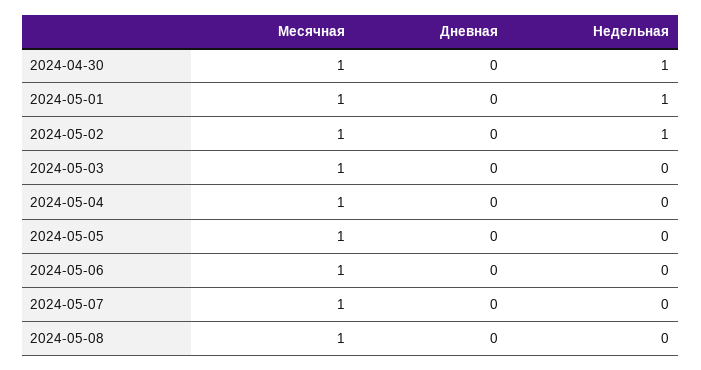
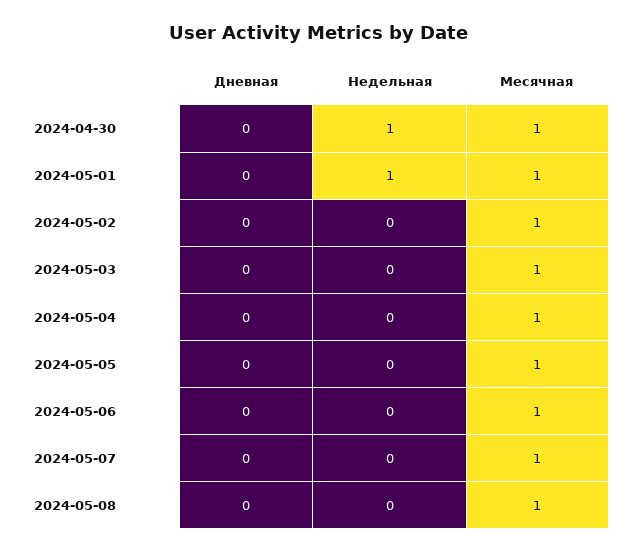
Недельная, 2024-05-02: 1 -> 0

